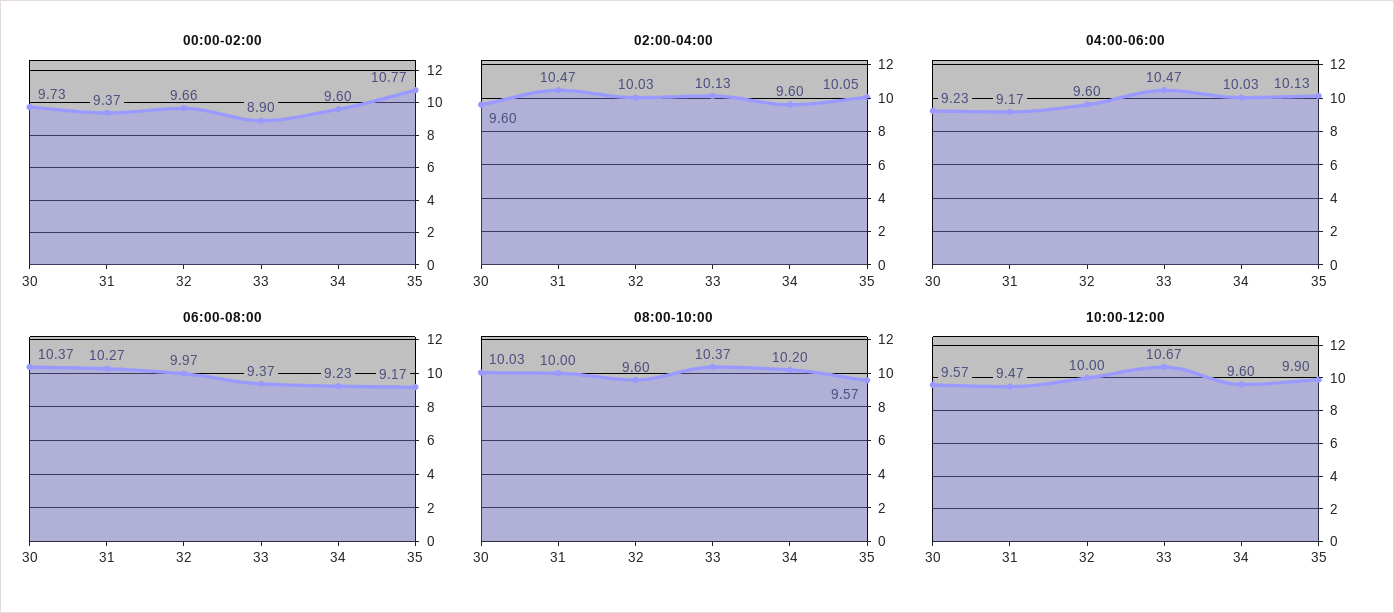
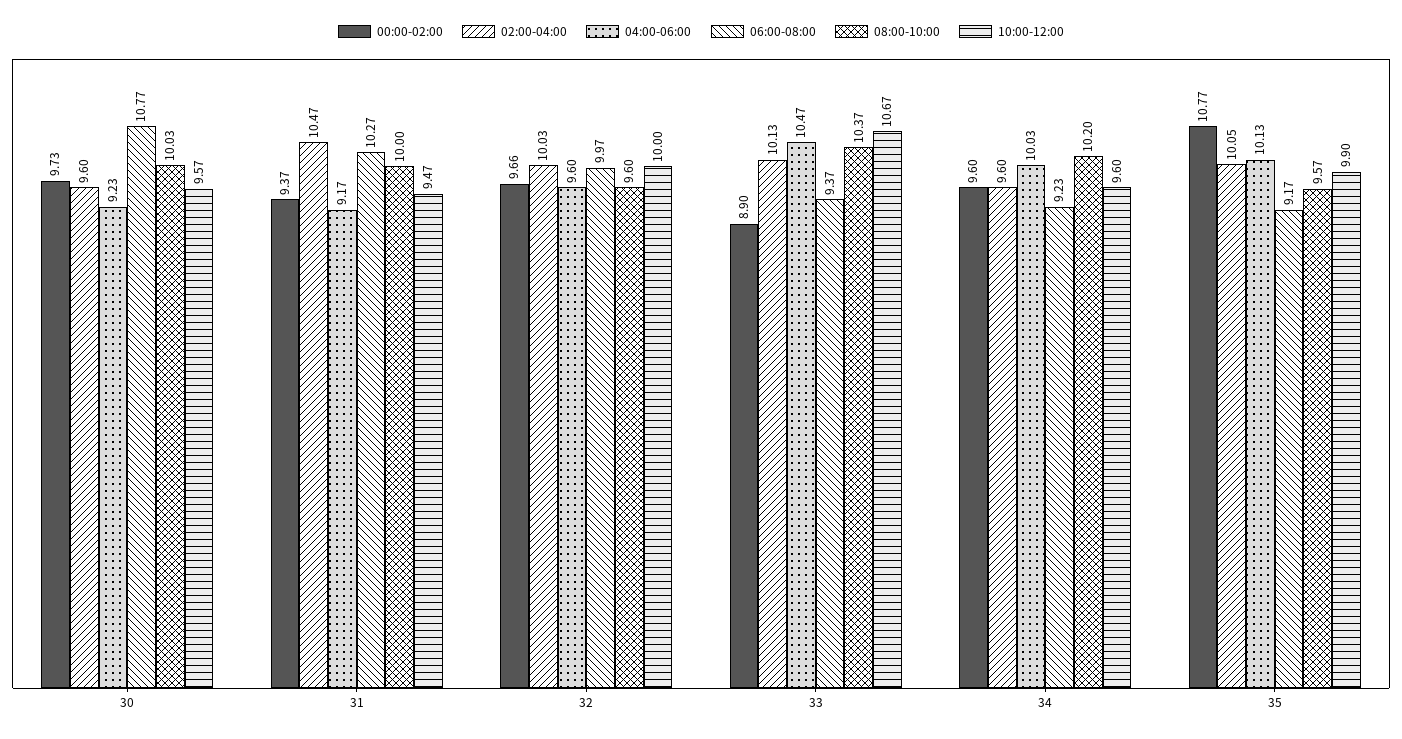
06:00-08:00, 30: 10.37 -> 10.77

